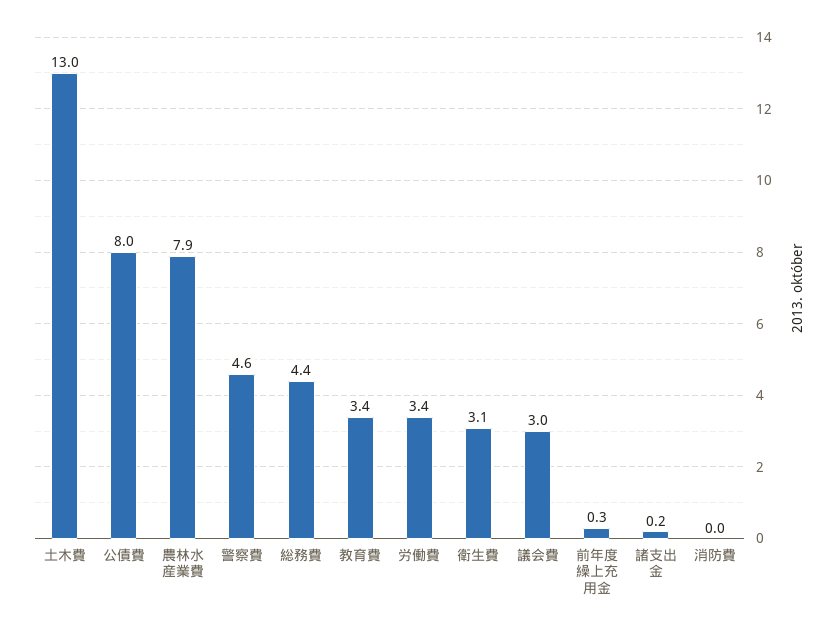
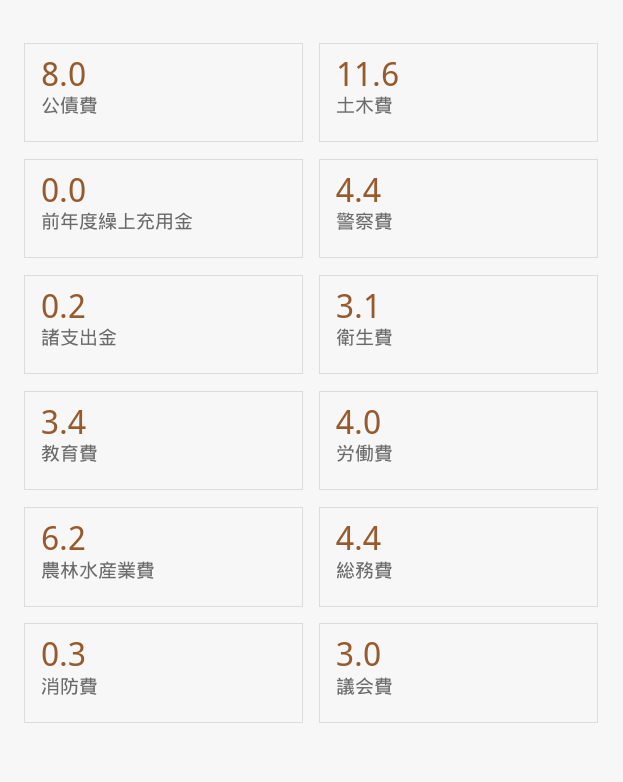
土木費: 13 -> 11.6
農林水産業費: 7.9 -> 6.2
警察費: 4.6 -> 4.4
労働費: 3.4 -> 4
前年度繰上充用金: 0.3 -> 0
消防費: 0 -> 0.3

